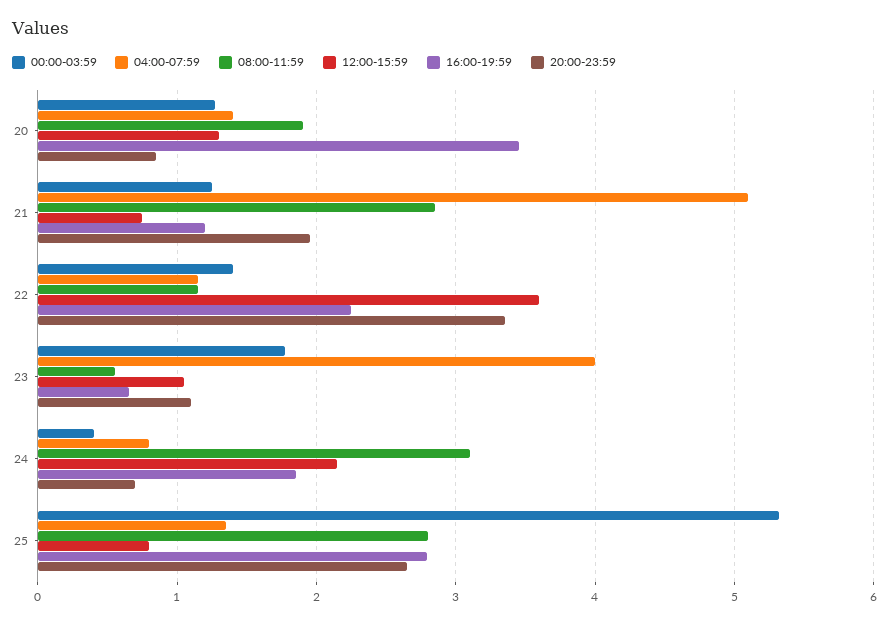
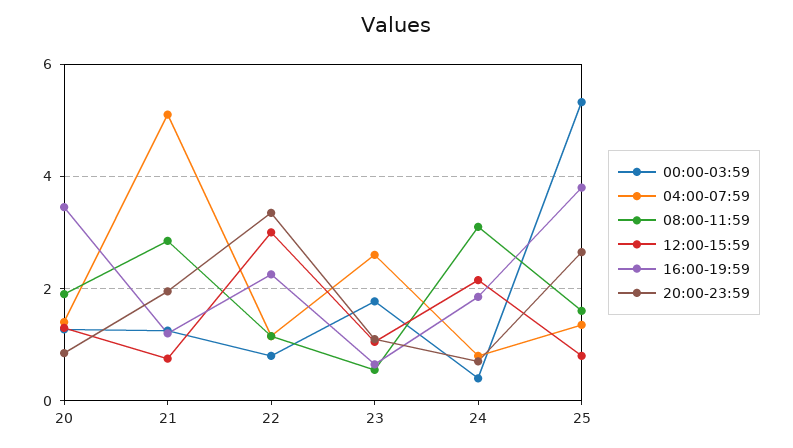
00:00-03:59, 22: 1.4 -> 0.8
12:00-15:59, 22: 3.6 -> 3
04:00-07:59, 23: 4 -> 2.6
08:00-11:59, 25: 2.8 -> 1.6
16:00-19:59, 25: 2.8 -> 3.8

